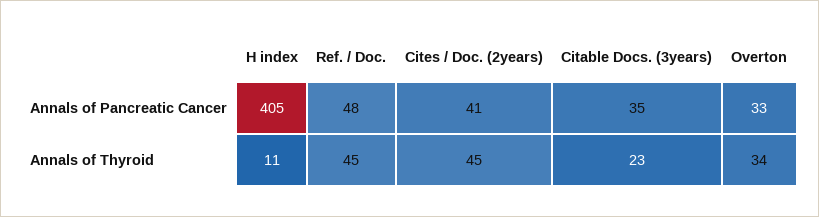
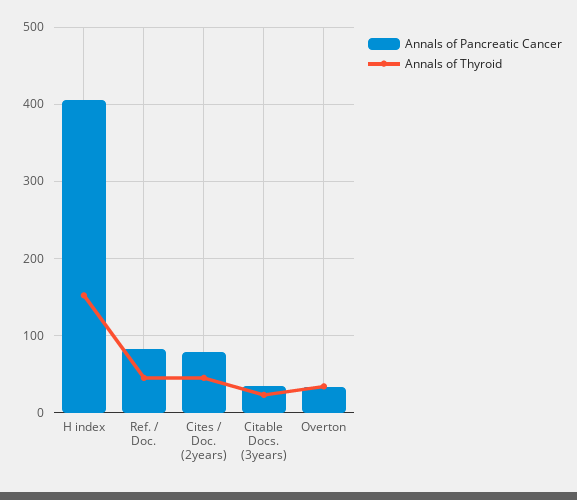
Annals of Pancreatic Cancer, Ref. / Doc.: 48 -> 80
Annals of Pancreatic Cancer, Cites / Doc. (2years): 41 -> 80
Annals of Thyroid, H index: 11 -> 150

